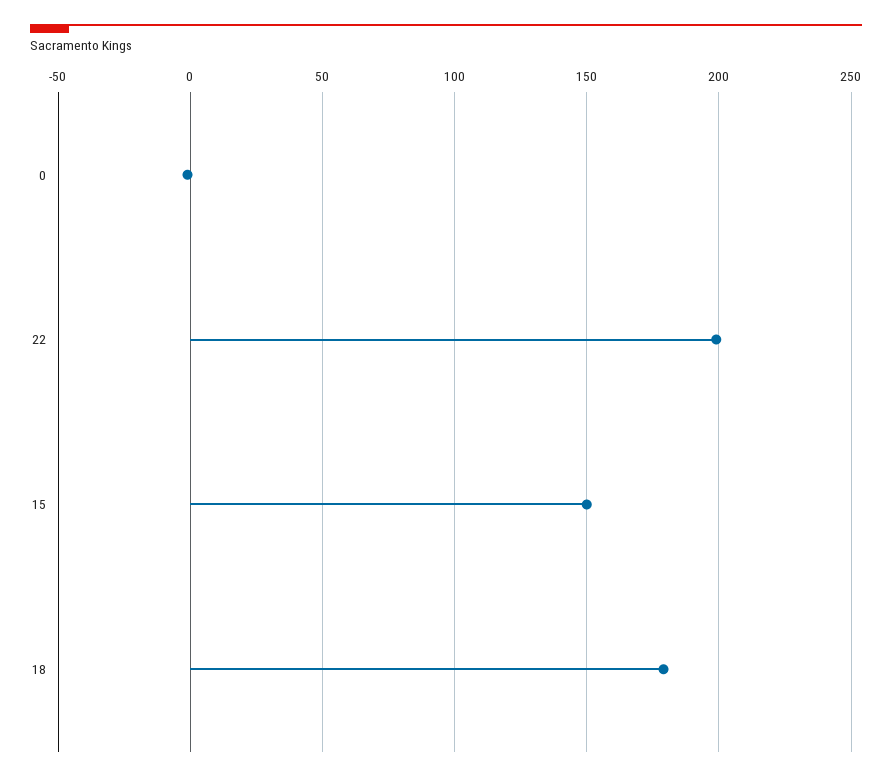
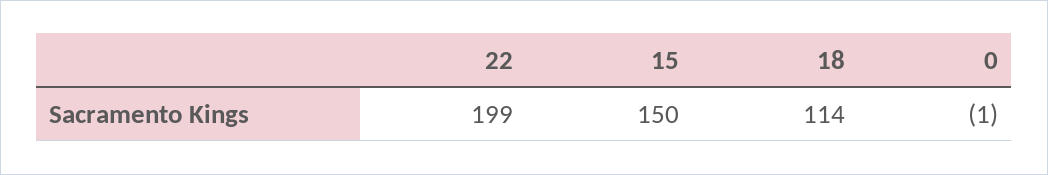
18: 180 -> 114

